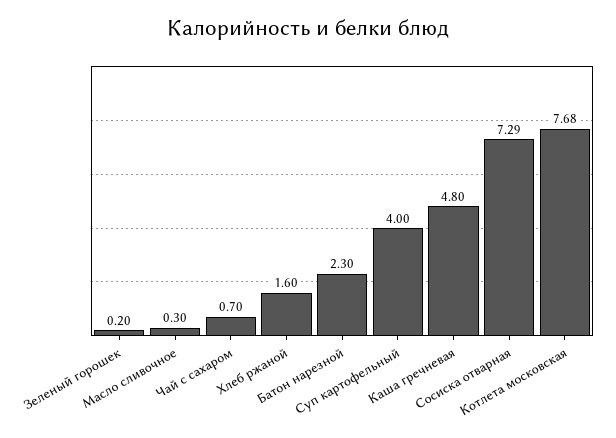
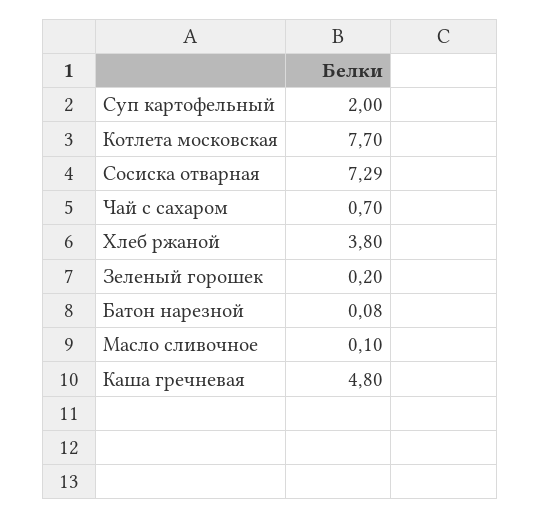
Масло сливочное: 0.3 -> 0.1
Хлеб ржаной: 1.6 -> 3.8
Батон нарезной: 2.3 -> 0.08
Суп картофельный: 4 -> 2
Котлета московская: 7.68 -> 7.7

